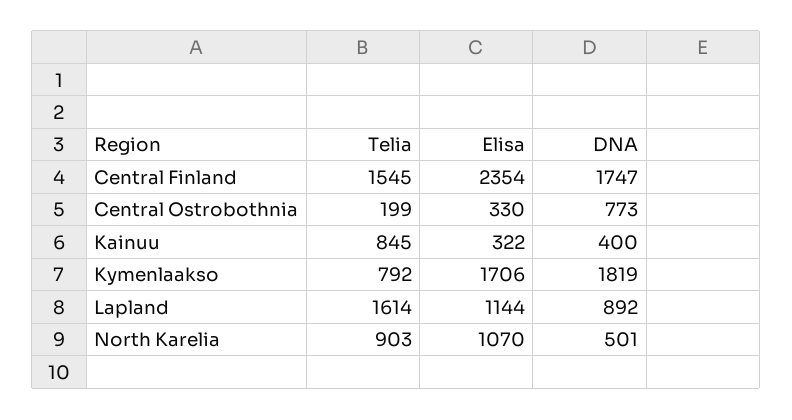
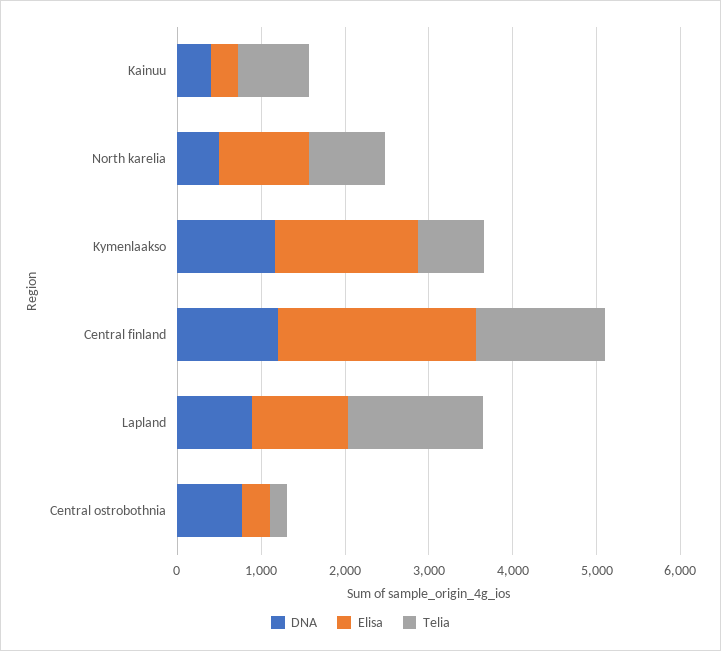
DNA, Central Finland: 1747 -> 1200
DNA, Kymenlaakso: 1819 -> 1200

